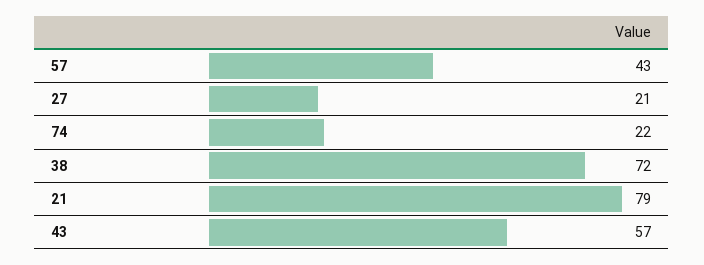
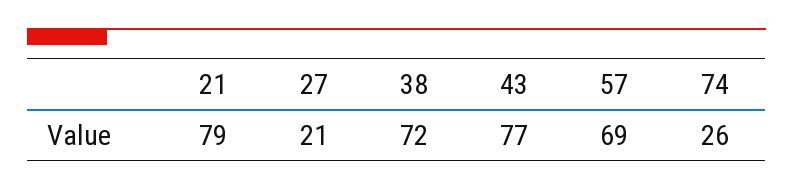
57: 43 -> 69
74: 22 -> 26
43: 57 -> 77

